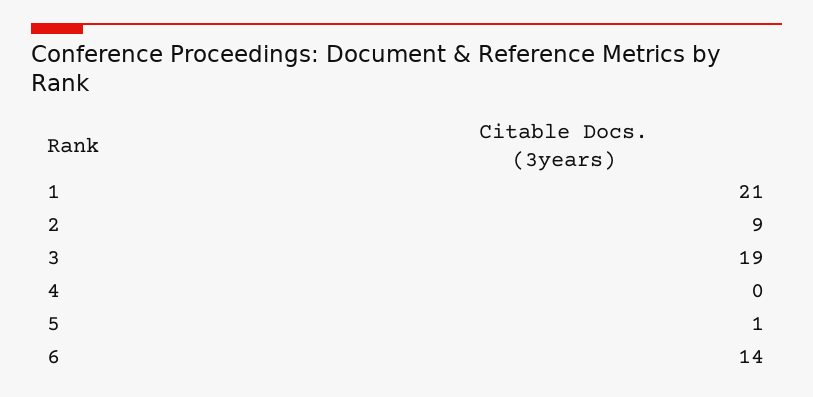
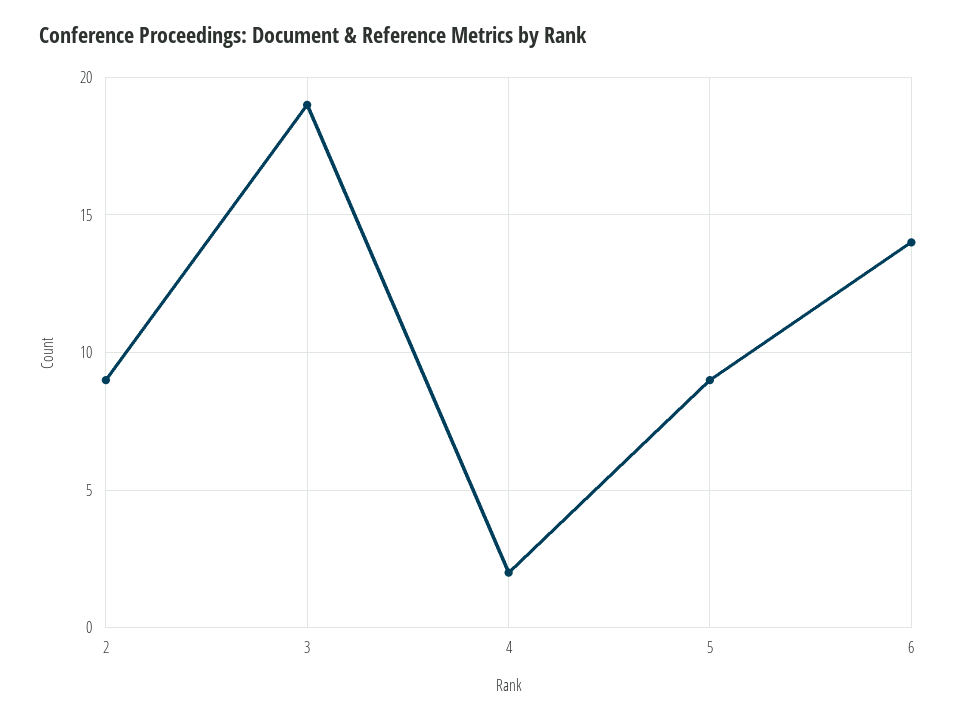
1: 21 -> none
4: 0 -> 2
5: 1 -> 9

